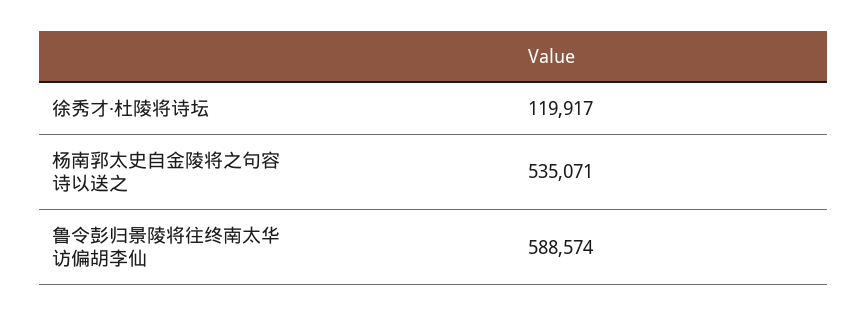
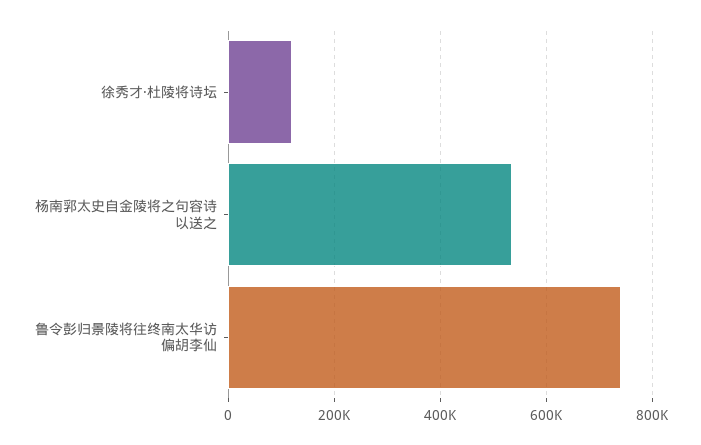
鲁令彭归景陵将往终南太华访偏胡李仙: 588574 -> 740000

